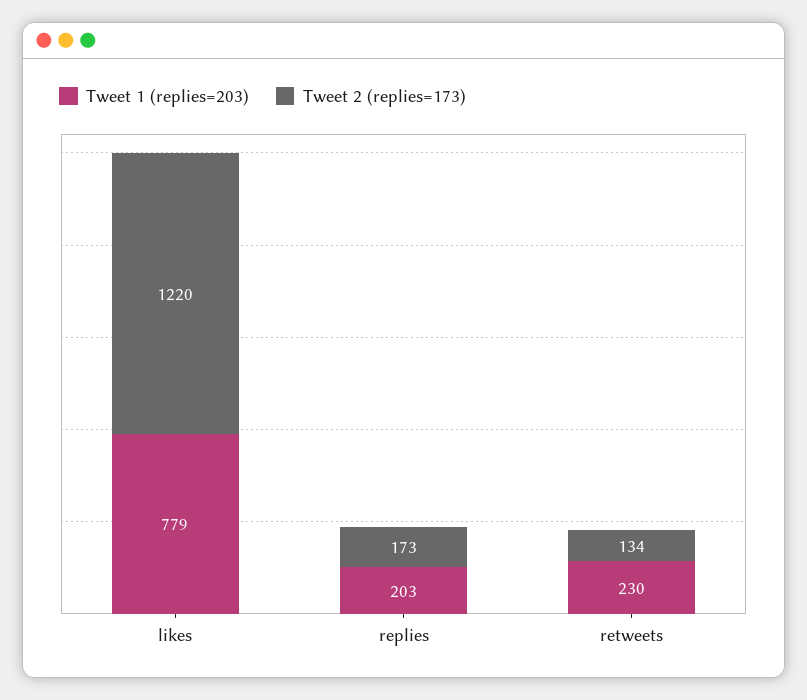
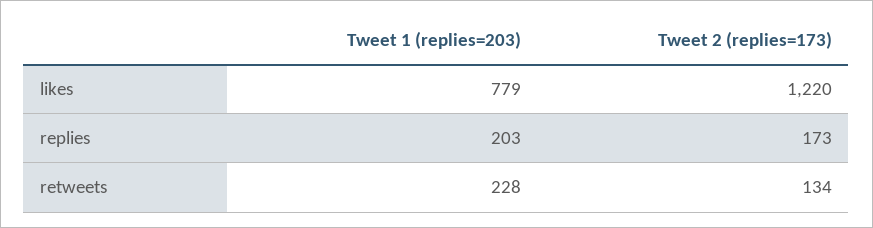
Tweet 1 (replies=203), retweets: 230 -> 228

